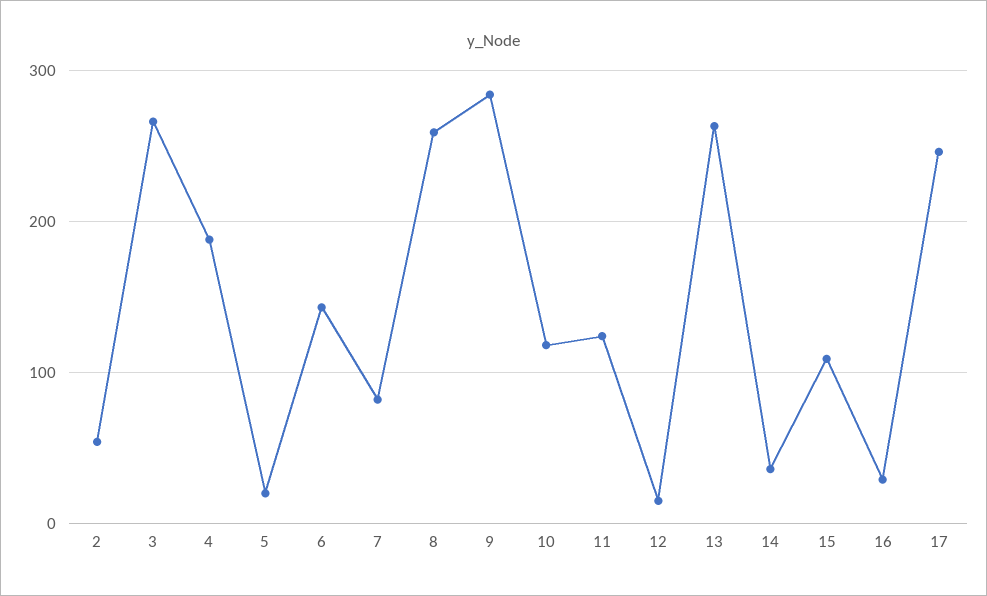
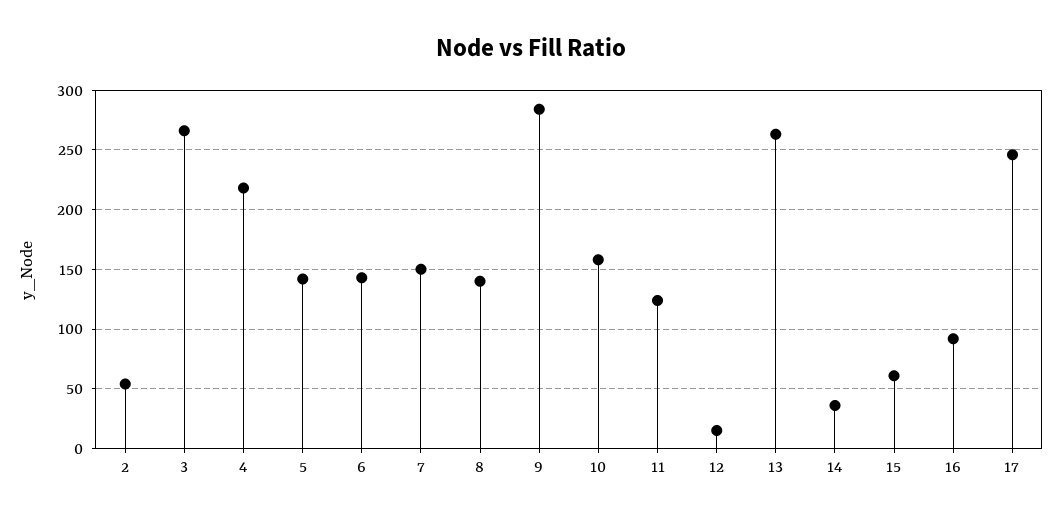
4: 190 -> 220
5: 20 -> 140
7: 80 -> 150
8: 260 -> 140
10: 120 -> 160
15: 110 -> 60
16: 30 -> 90

